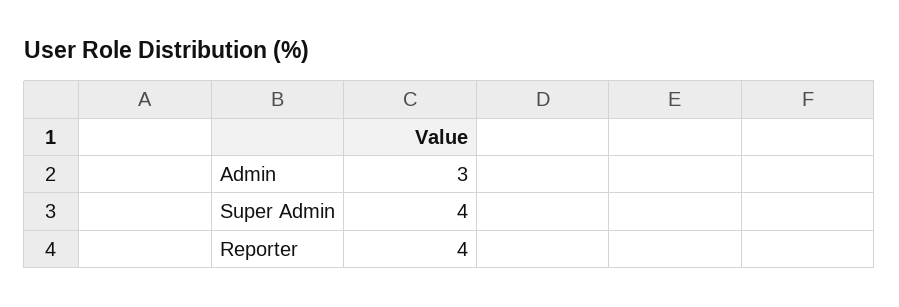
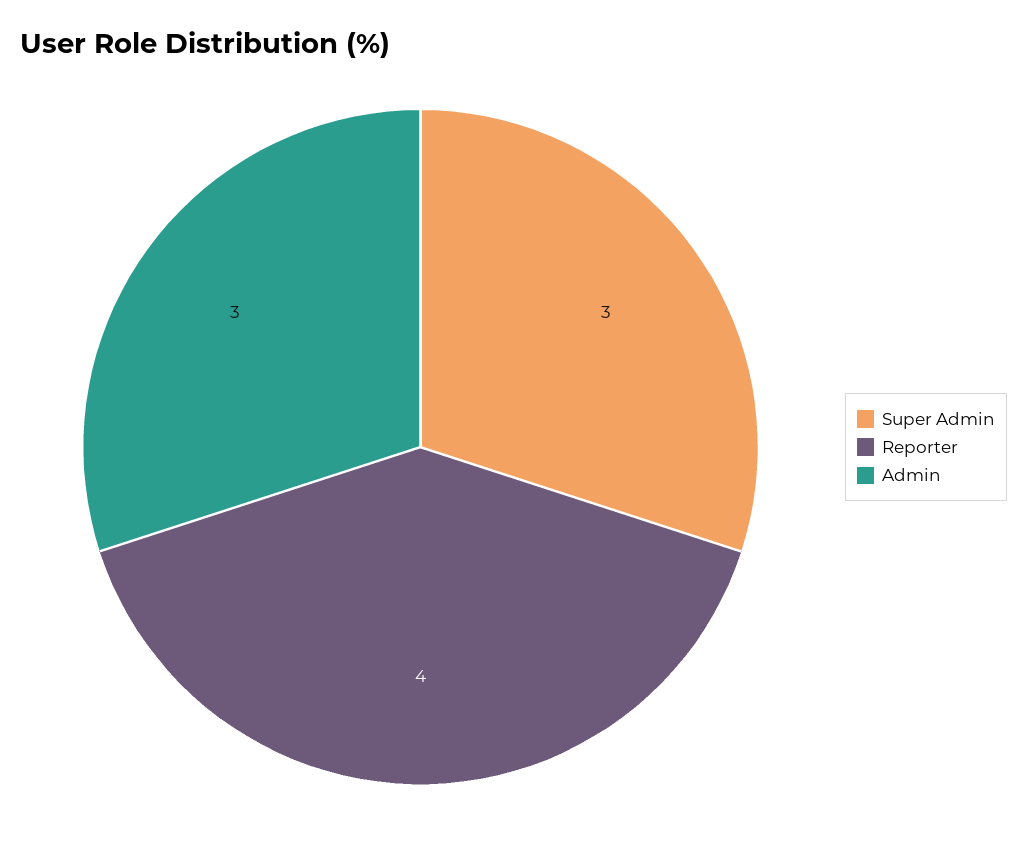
Super Admin: 4 -> 3

